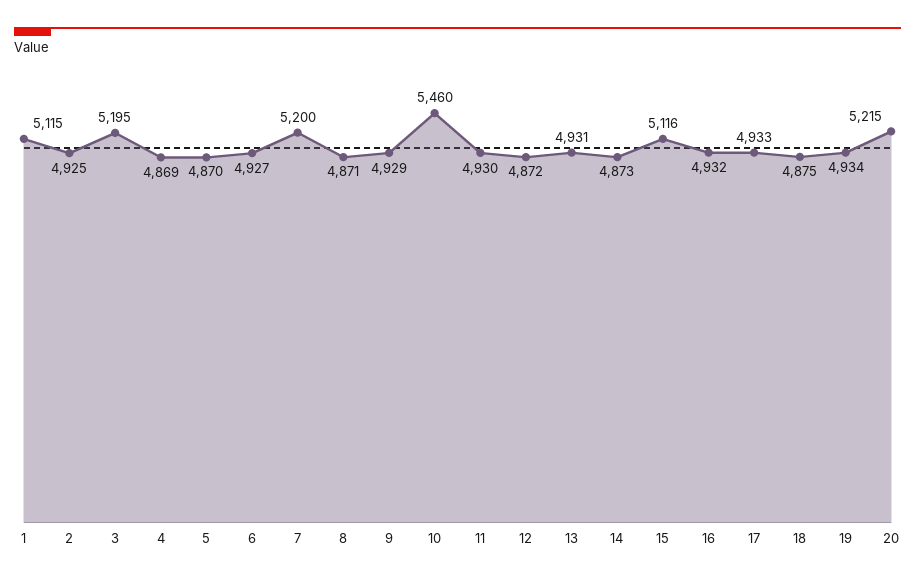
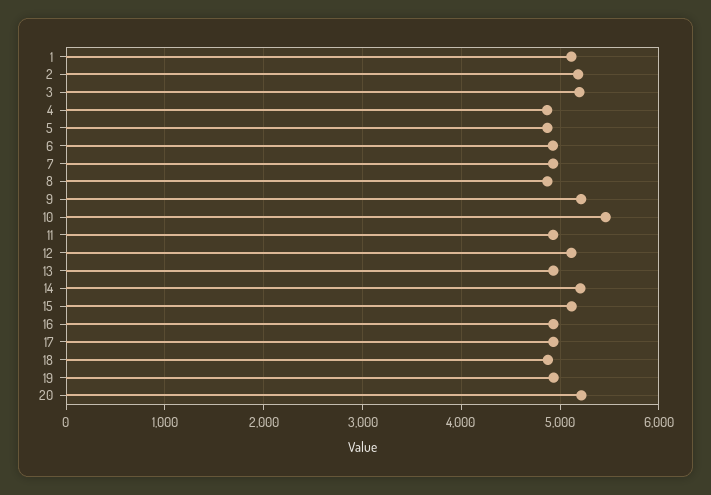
2: 4925 -> 5200
7: 5200 -> 4900
9: 4929 -> 5200
12: 4872 -> 5100
14: 4873 -> 5200

